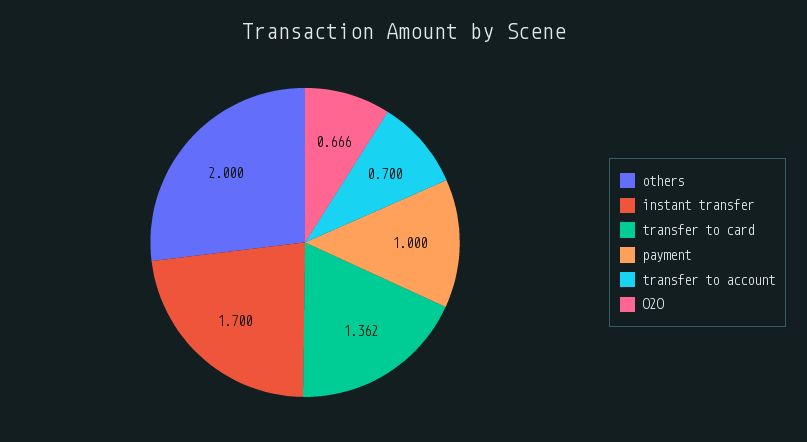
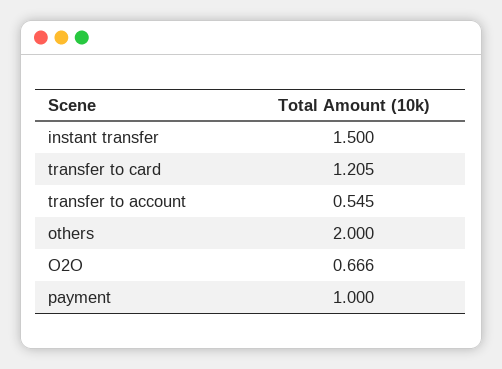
instant transfer: 1.7 -> 1.5
transfer to card: 1.362 -> 1.205
transfer to account: 0.7 -> 0.545

